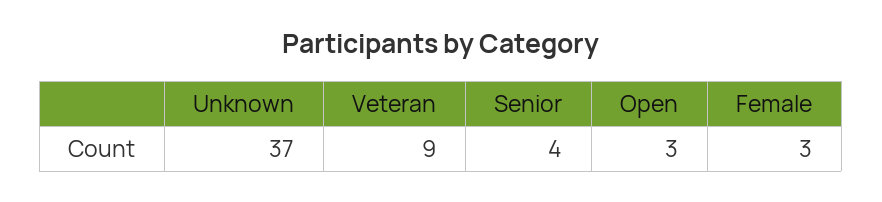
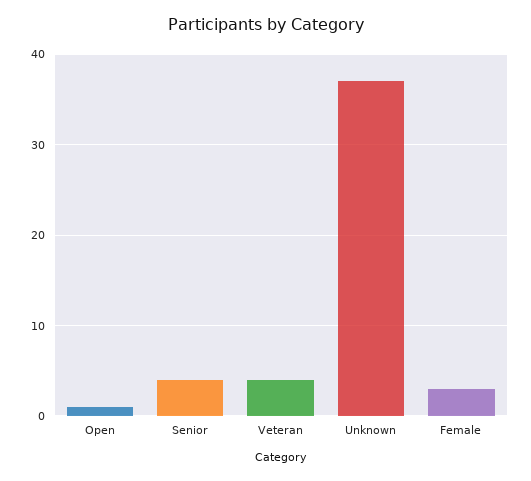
Veteran: 9 -> 4
Open: 3 -> 1

